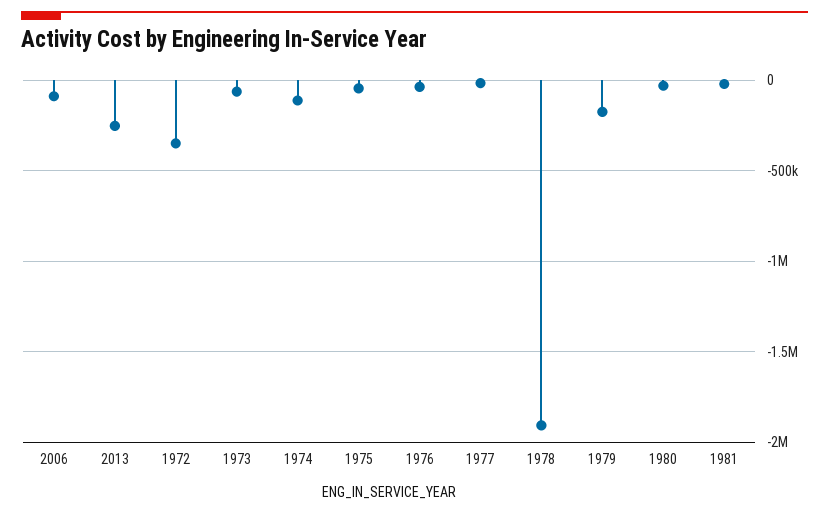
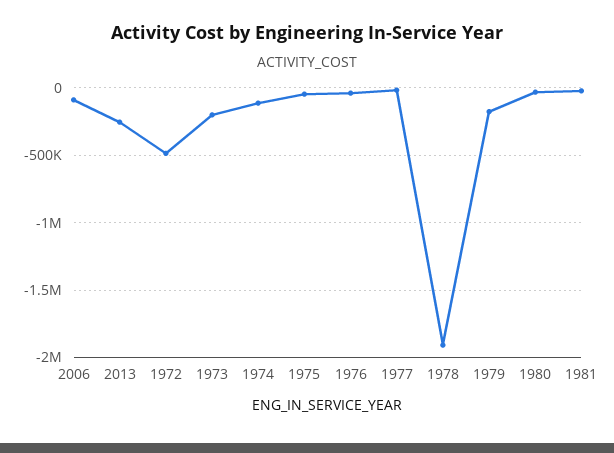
1972: -350000 -> -500000
1973: -50000 -> -200000

